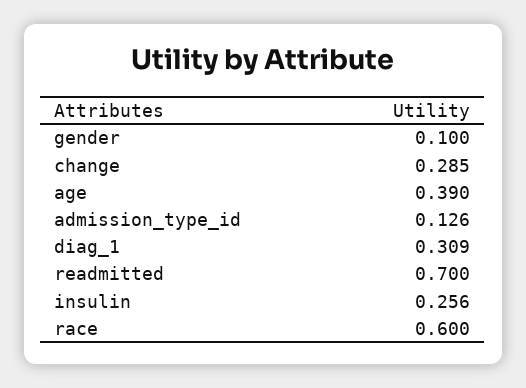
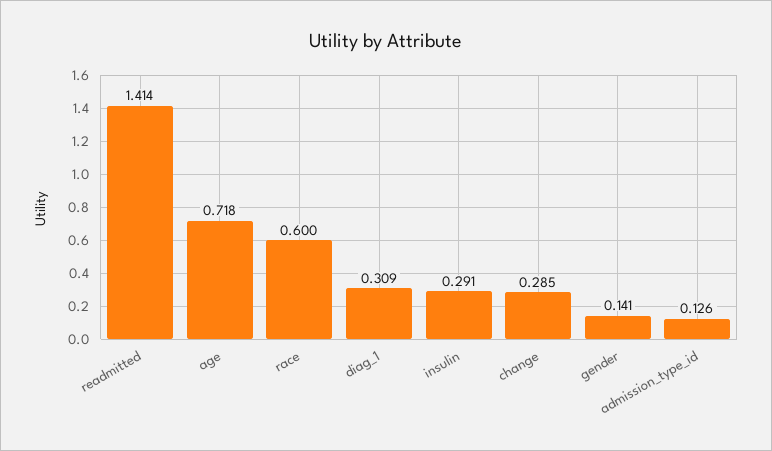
gender: 0.1 -> 0.141
age: 0.39 -> 0.718
readmitted: 0.7 -> 1.414
insulin: 0.256 -> 0.291

